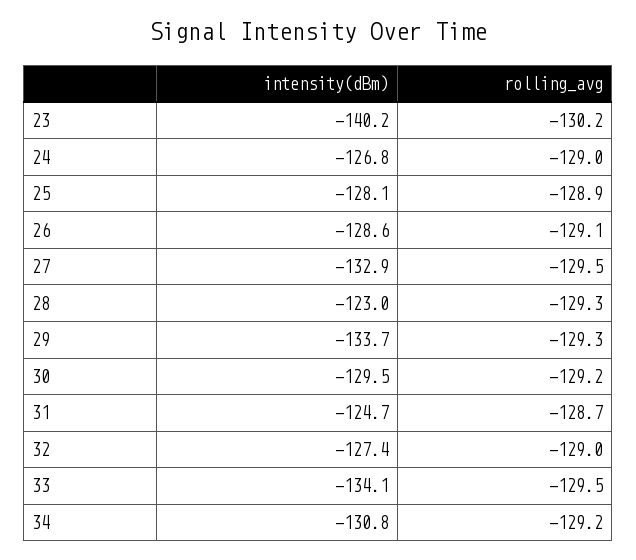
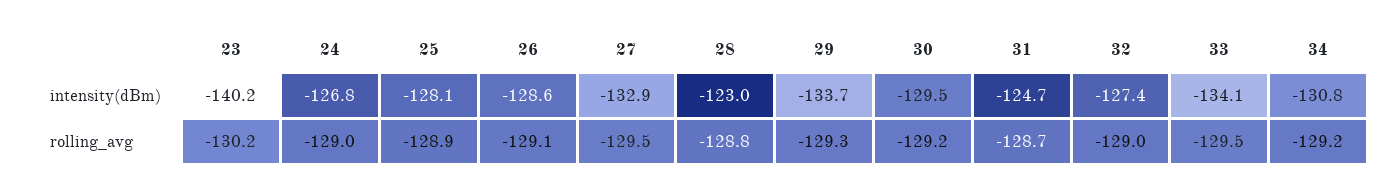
rolling_avg, 28: -129.3 -> -128.8

